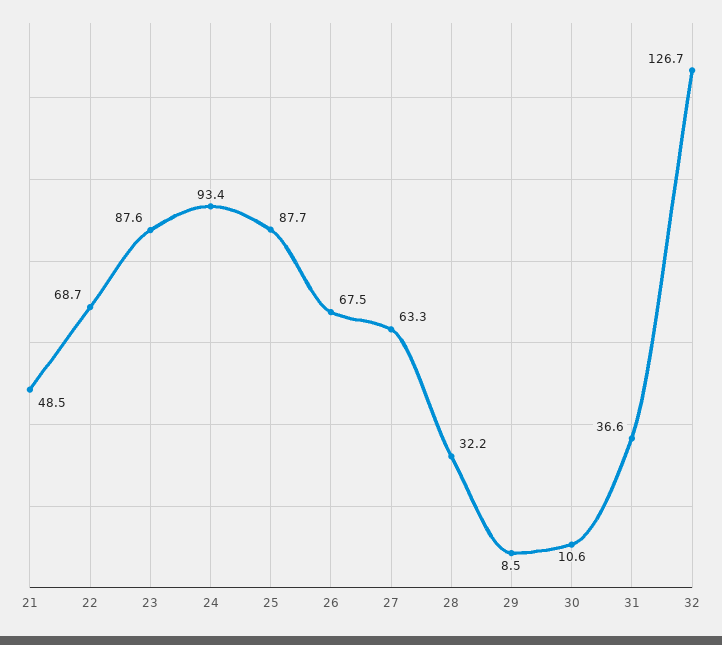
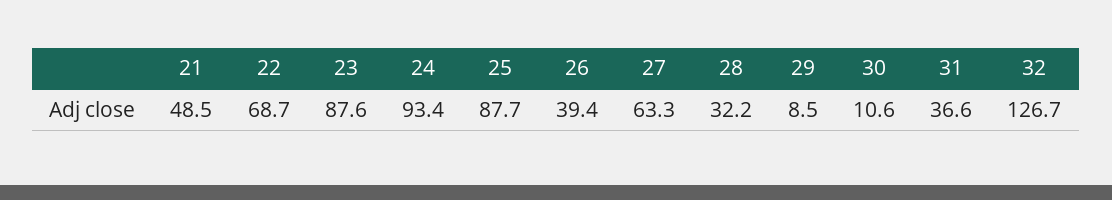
26: 67.5 -> 39.4

